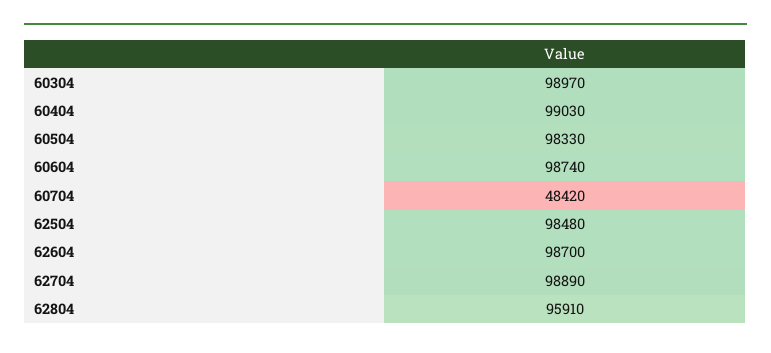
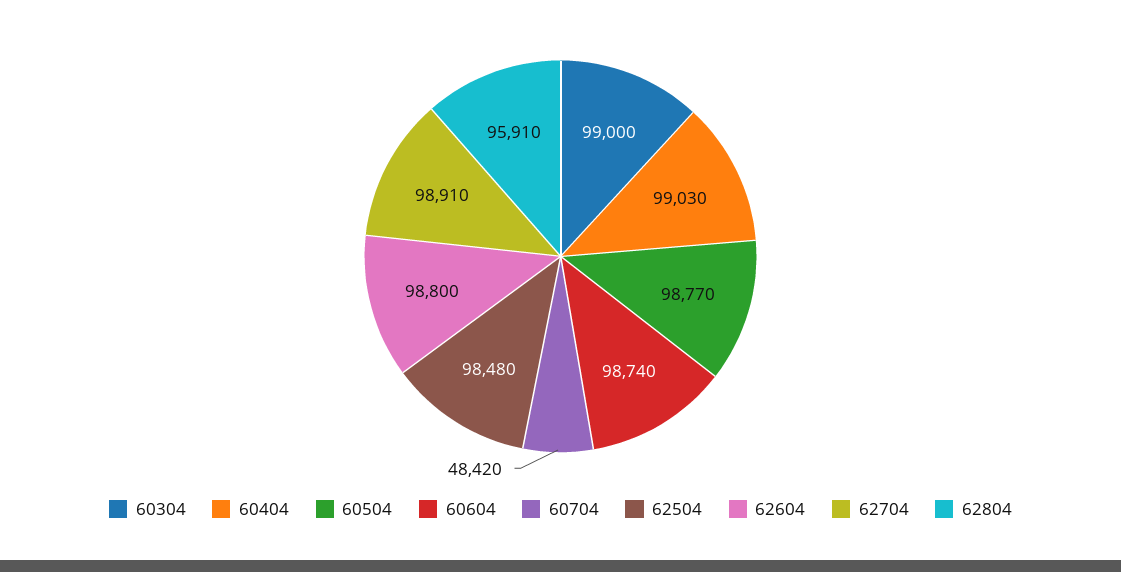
60304: 98970 -> 99000
60504: 98330 -> 98770
62604: 98700 -> 98800
62704: 98890 -> 98910

